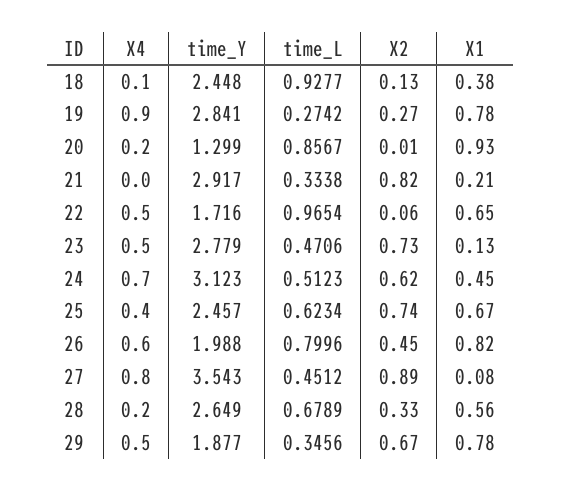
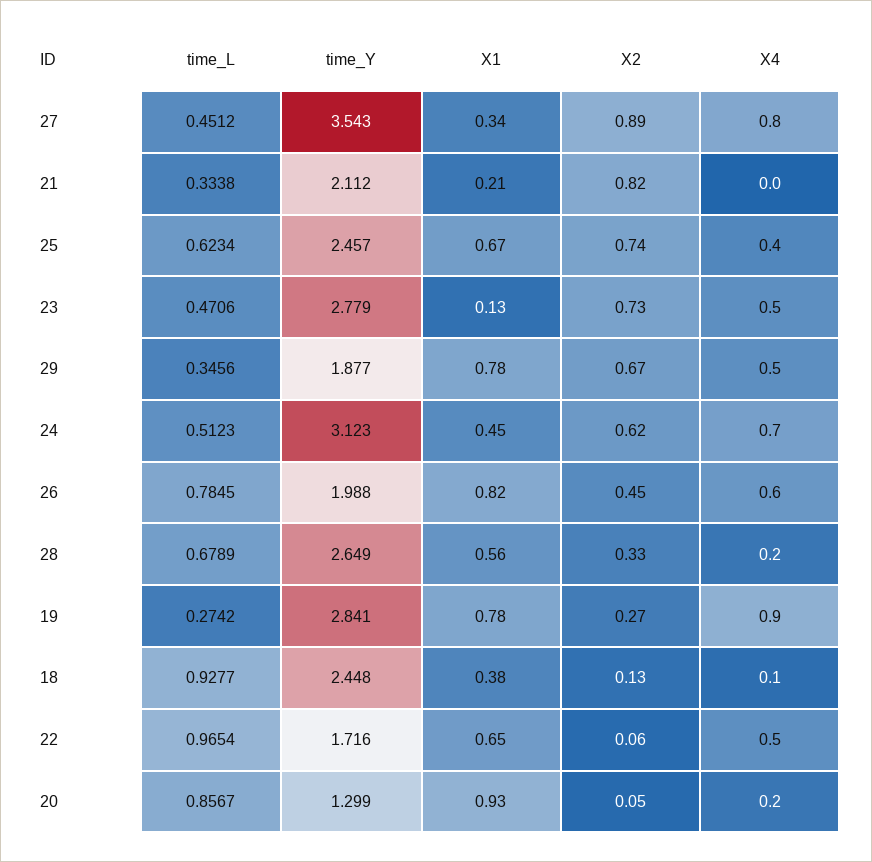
X2, 20: 0.01 -> 0.05
time_Y, 21: 2.917 -> 2.112
time_L, 26: 0.7996 -> 0.7845
X1, 27: 0.08 -> 0.34

